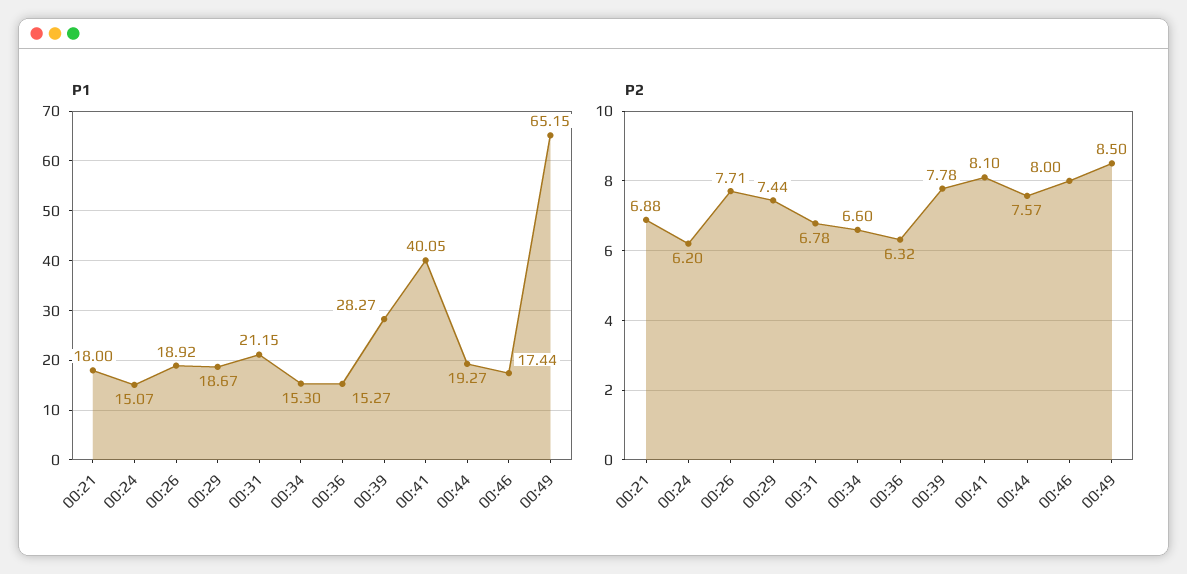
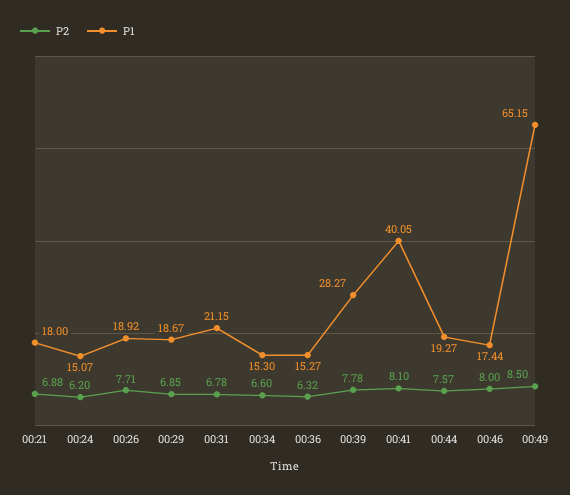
P2, 00:29: 7.44 -> 6.85

